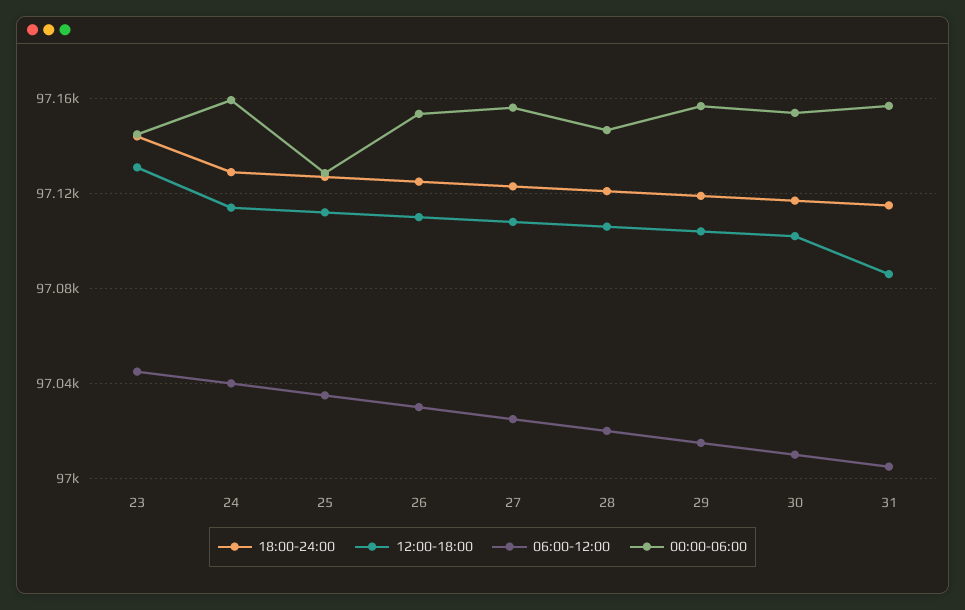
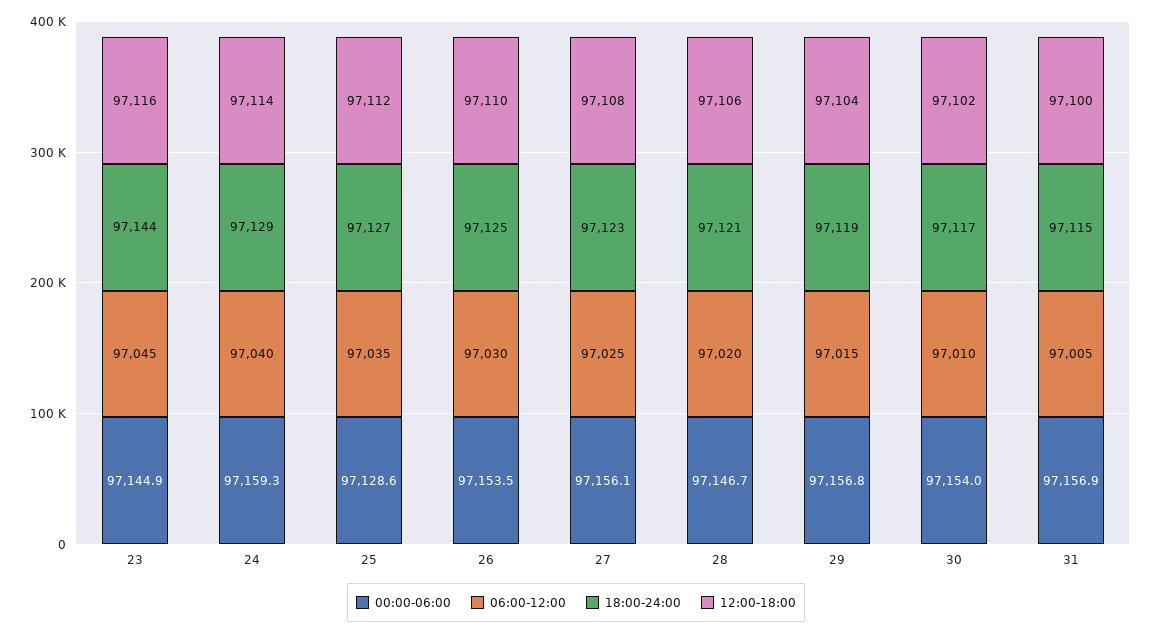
12:00-18:00, 23: 97130 -> 97116
12:00-18:00, 31: 97085 -> 97100

